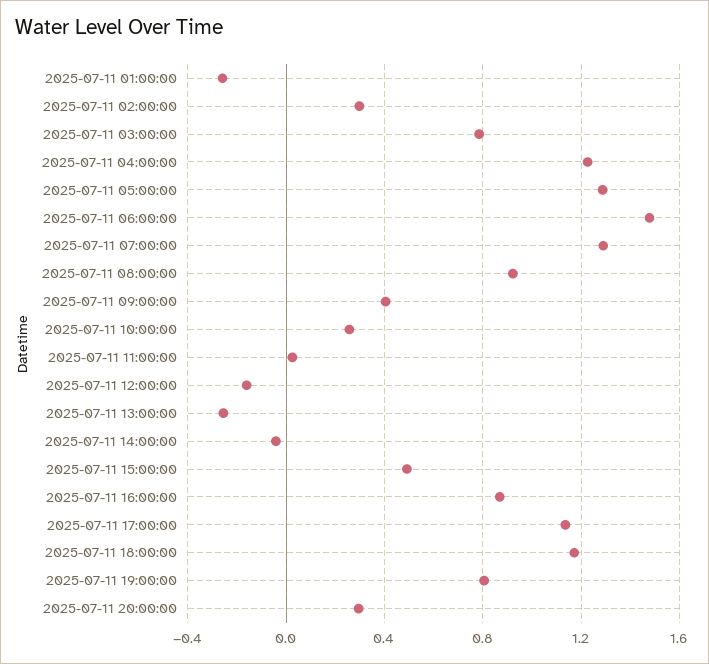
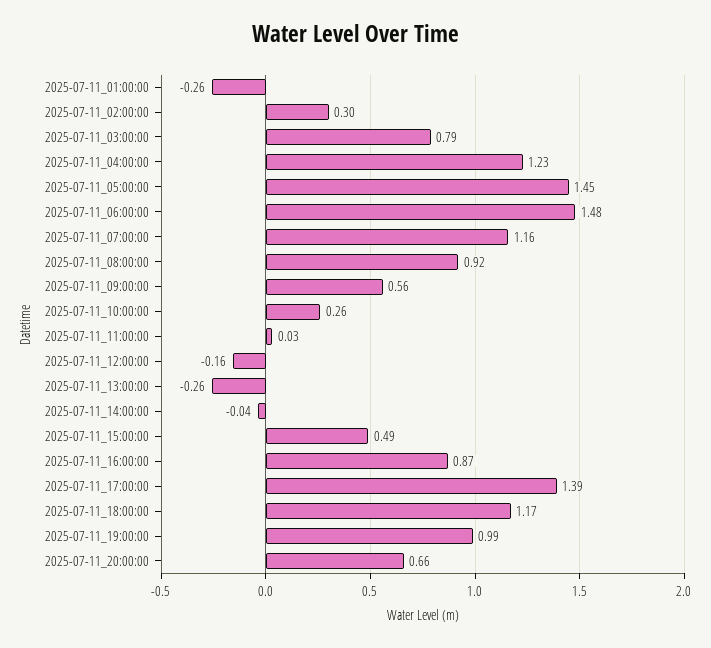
2025-07-11 05:00:00: 1.3 -> 1.45
2025-07-11 07:00:00: 1.3 -> 1.16
2025-07-11 09:00:00: 0.4 -> 0.56
2025-07-11 17:00:00: 1.15 -> 1.39
2025-07-11 19:00:00: 0.8 -> 0.99
2025-07-11 20:00:00: 0.3 -> 0.66

